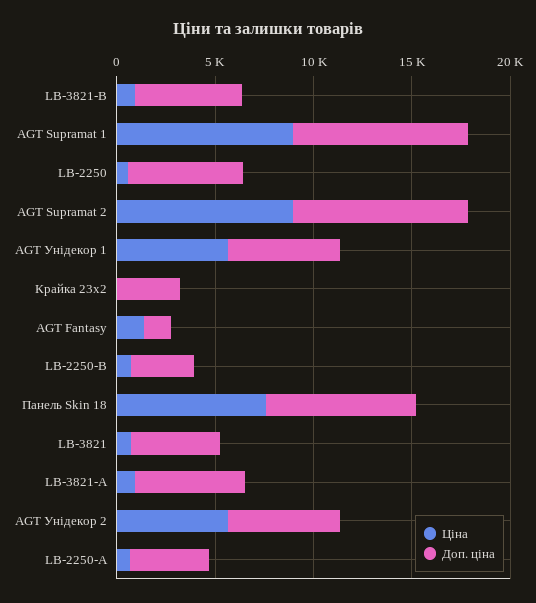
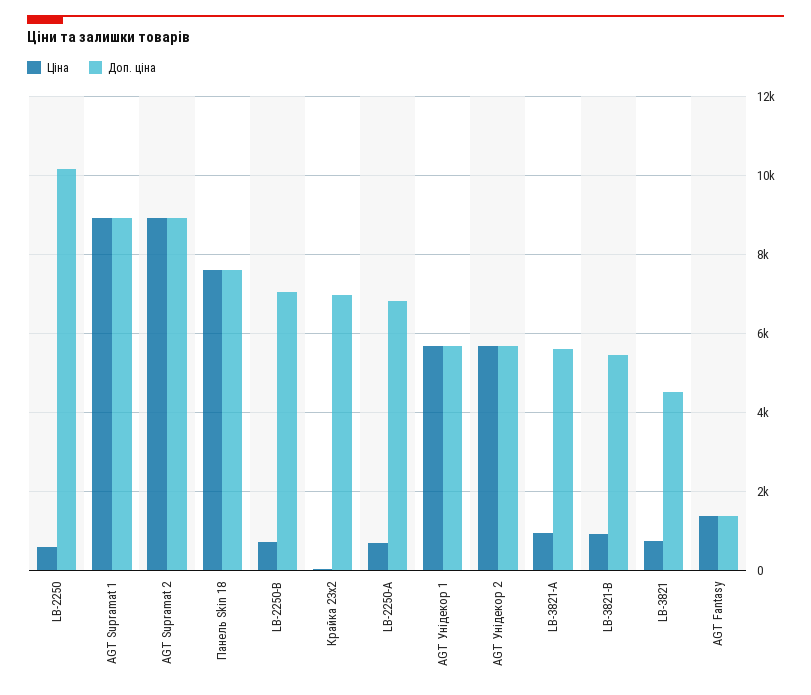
Доп. ціна, LB-2250: 6000 -> 10200
Доп. ціна, Крайка 23x2: 3000 -> 7000
Доп. ціна, LB-2250-В: 3000 -> 7000
Доп. ціна, LB-2250-А: 4000 -> 6800

